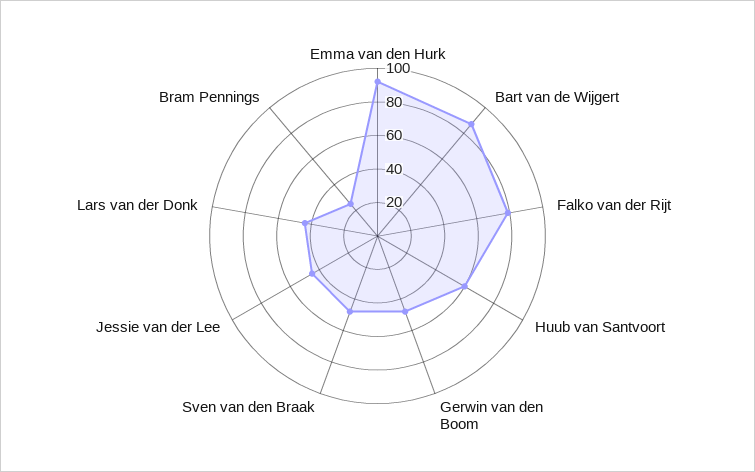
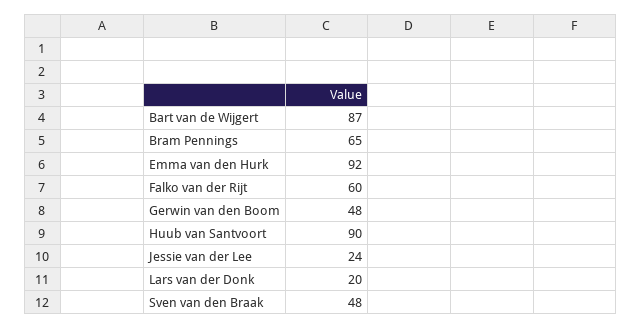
Falko van der Rijt: 80 -> 60
Huub van Santvoort: 60 -> 90
Jessie van der Lee: 45 -> 24
Lars van der Donk: 45 -> 20
Bram Pennings: 25 -> 65

